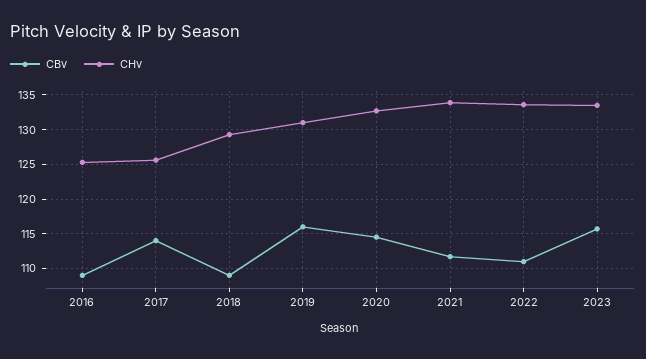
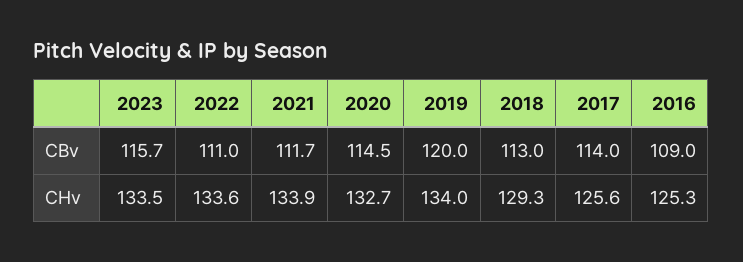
CBv, 2018: 109 -> 113
CBv, 2019: 116 -> 120
CHv, 2019: 131 -> 134

